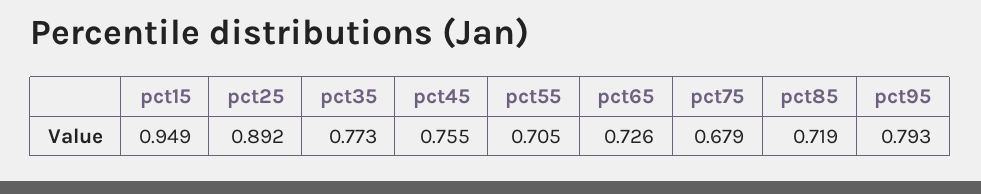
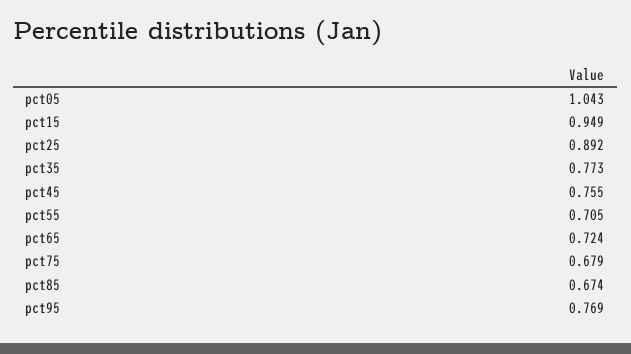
pct65: 0.726 -> 0.724
pct85: 0.719 -> 0.674
pct95: 0.793 -> 0.769
pct05: none -> 1.043

